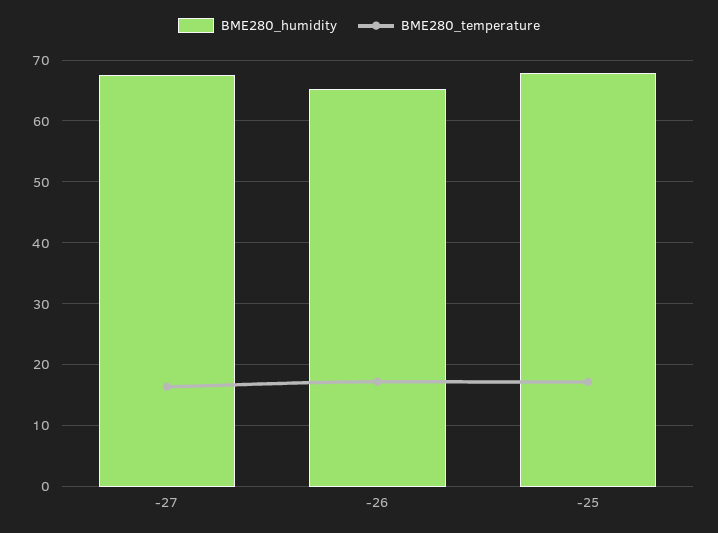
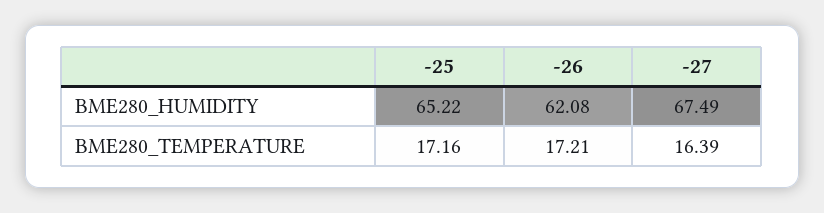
BME280_humidity, -26: 65 -> 62.08
BME280_humidity, -25: 68 -> 65.22

